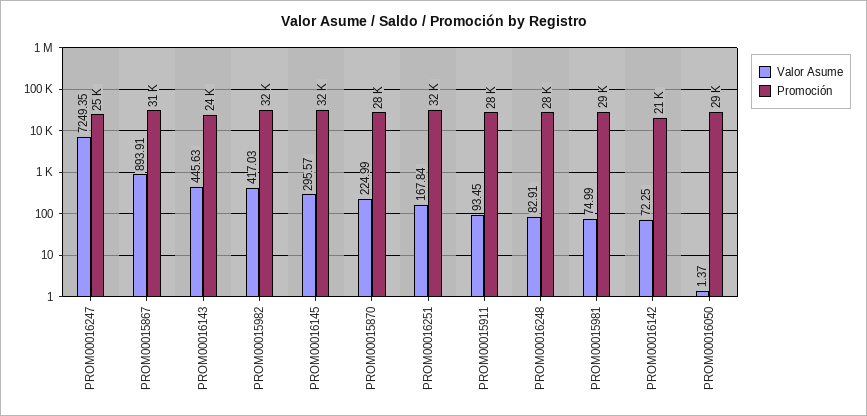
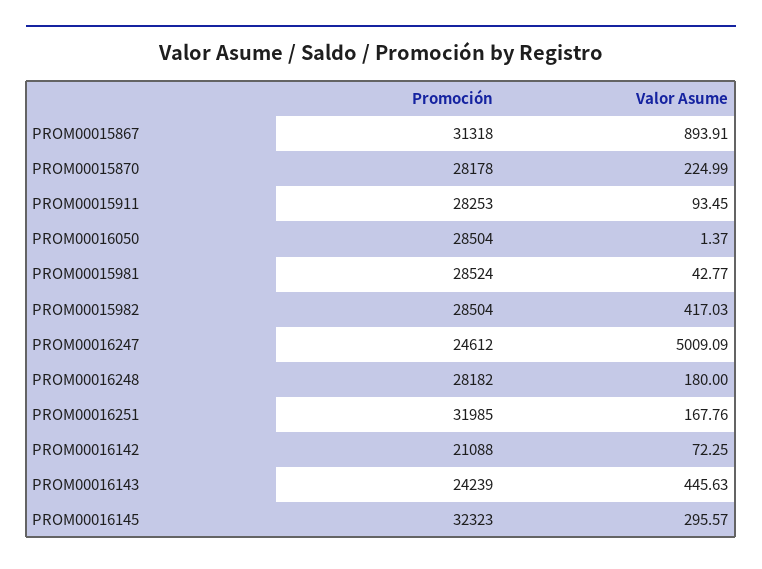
Valor Asume, PROM00016247: 7249.35 -> 5009.09
Promoción, PROM00015982: 32000 -> 28504
Valor Asume, PROM00016251: 167.84 -> 167.76
Valor Asume, PROM00016248: 82.91 -> 180
Valor Asume, PROM00015981: 74.99 -> 42.77

